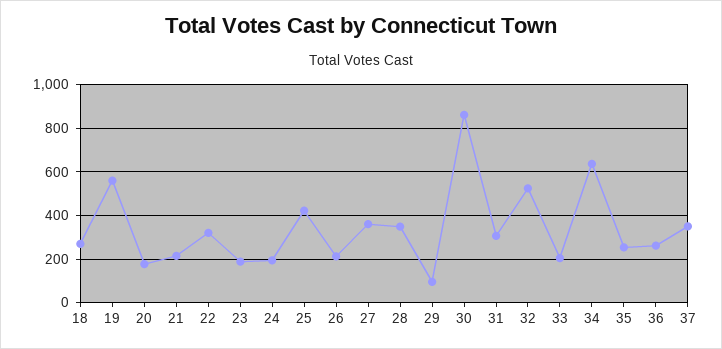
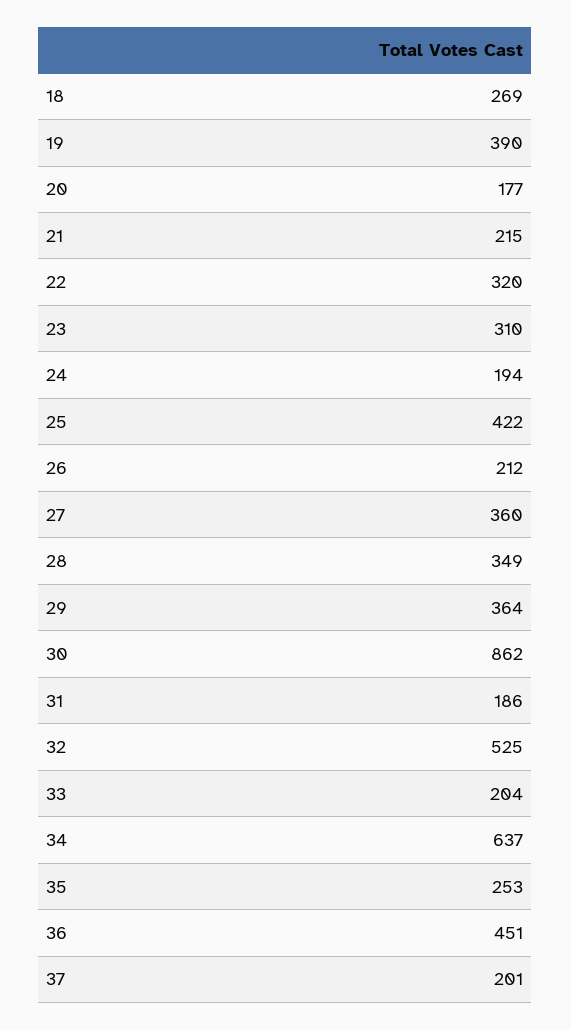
19: 550 -> 390
23: 200 -> 310
29: 100 -> 364
31: 300 -> 186
36: 250 -> 451
37: 350 -> 201

